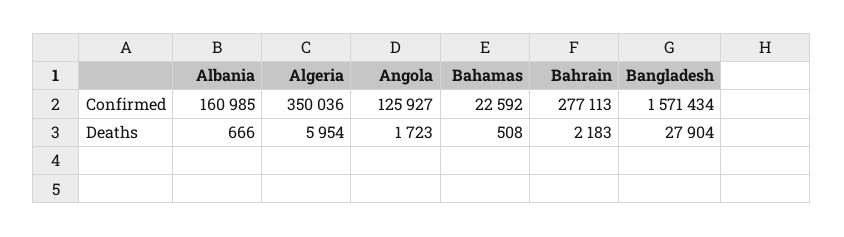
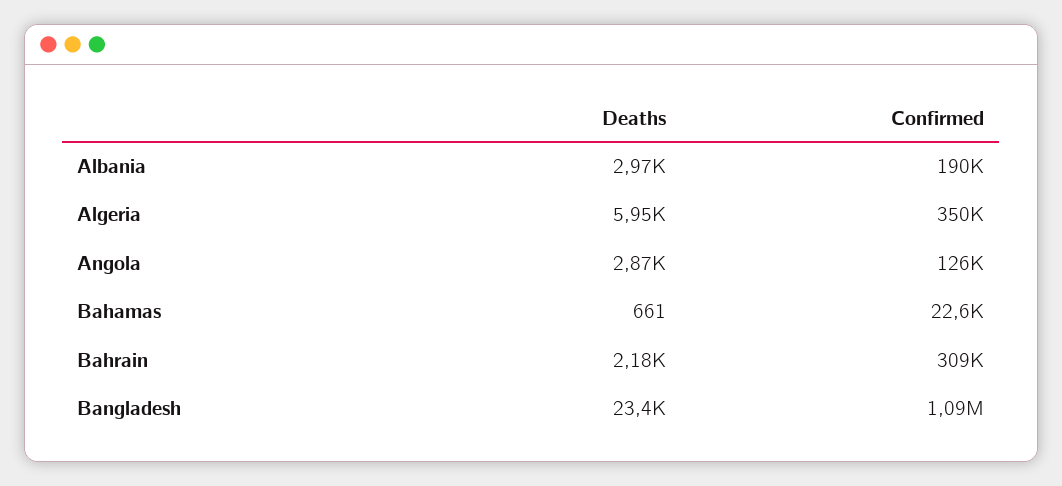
Albania, Confirmed: 160985 -> 190000
Bahrain, Confirmed: 277113 -> 309000
Bangladesh, Confirmed: 1571434 -> 1090000
Albania, Deaths: 666 -> 2970
Angola, Deaths: 1723 -> 2870
Bahamas, Deaths: 508 -> 661
Bangladesh, Deaths: 27904 -> 23400

